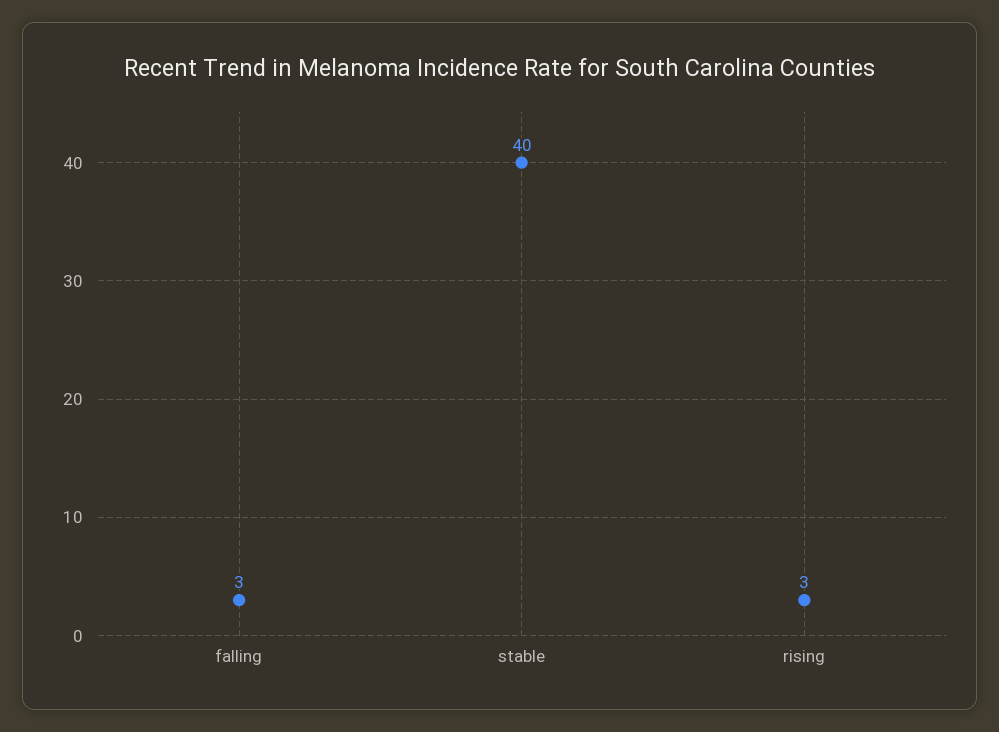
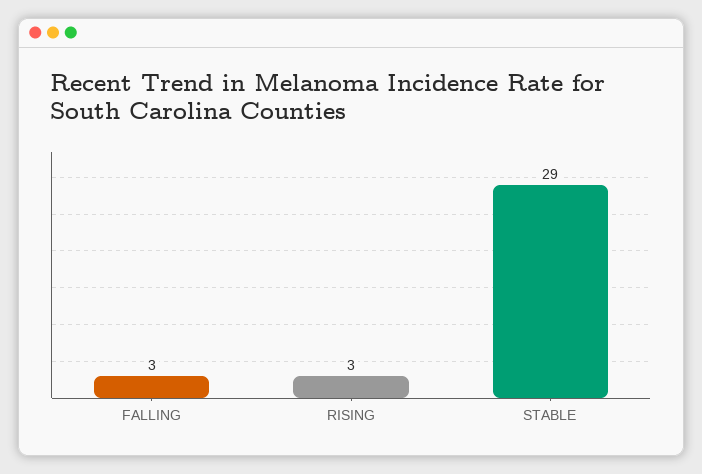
stable: 40 -> 29

